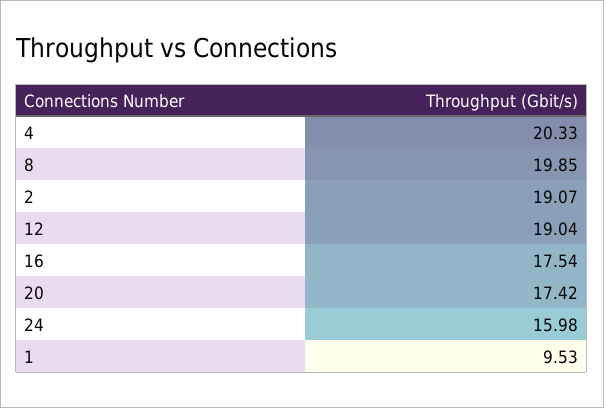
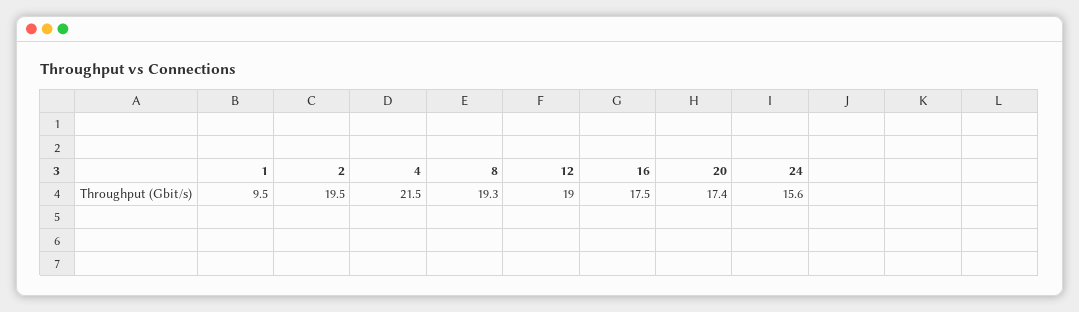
4: 20.33 -> 21.5
8: 19.85 -> 19.3
2: 19.07 -> 19.5
24: 15.98 -> 15.6

